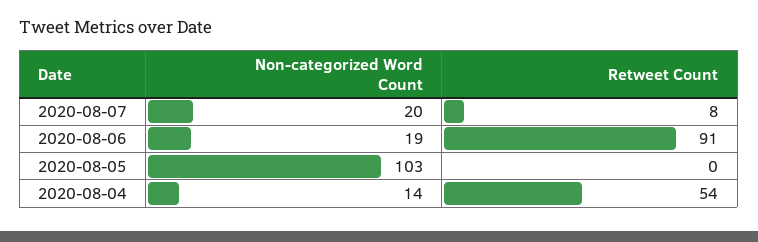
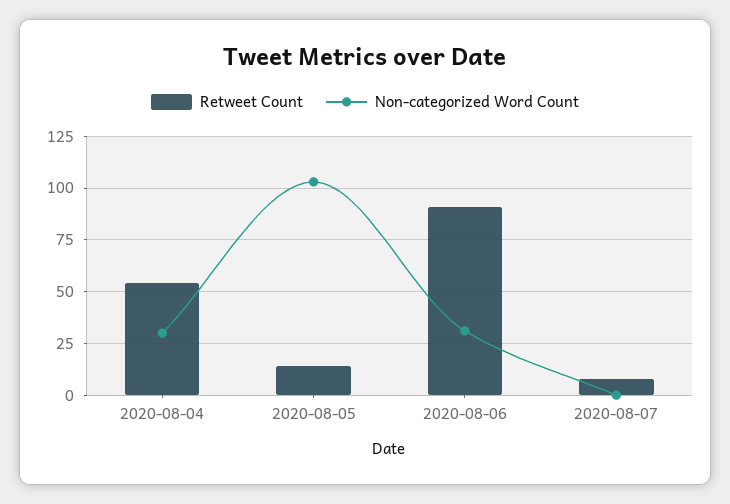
Non-categorized Word Count, 2020-08-07: 20 -> 0
Non-categorized Word Count, 2020-08-06: 19 -> 30
Retweet Count, 2020-08-05: 0 -> 15
Non-categorized Word Count, 2020-08-04: 14 -> 30

